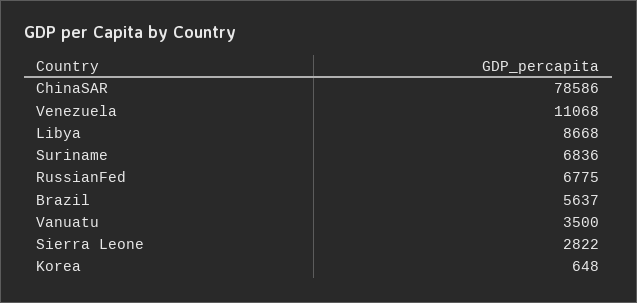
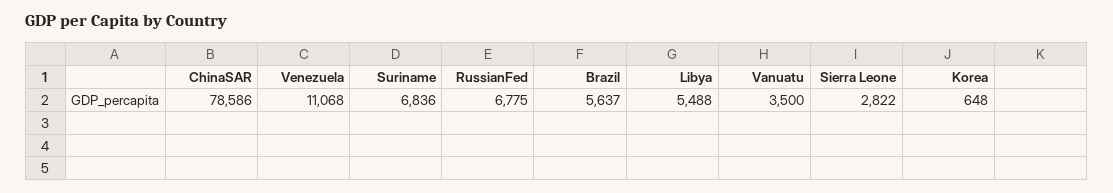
Libya: 8668 -> 5488

